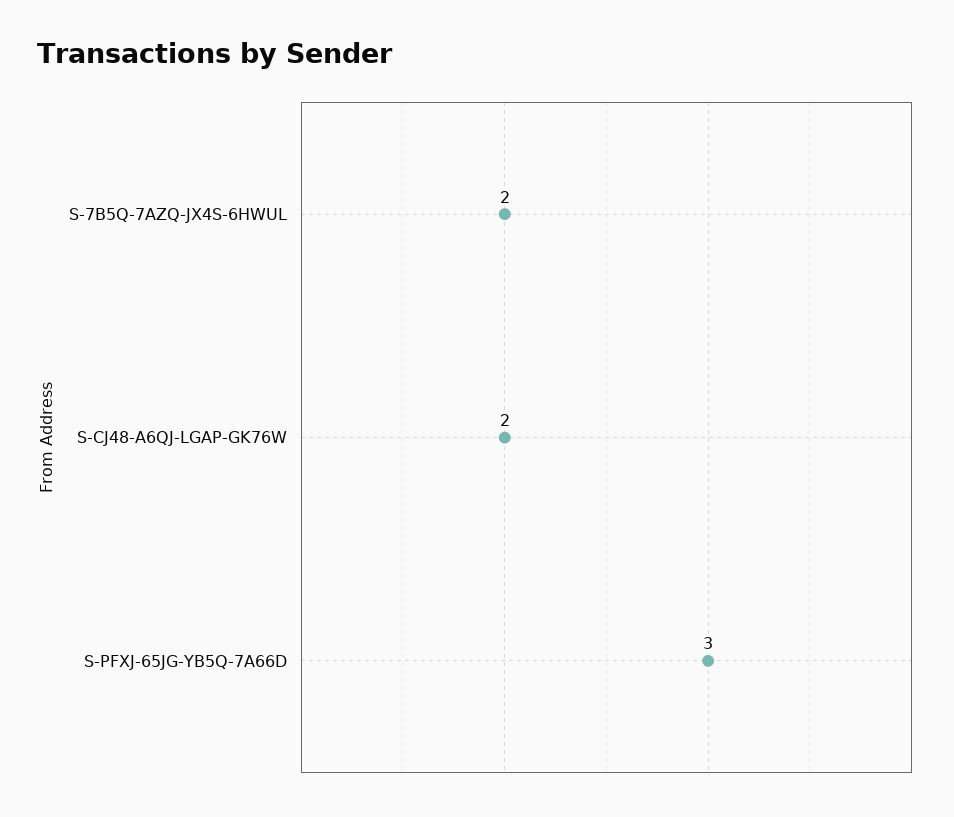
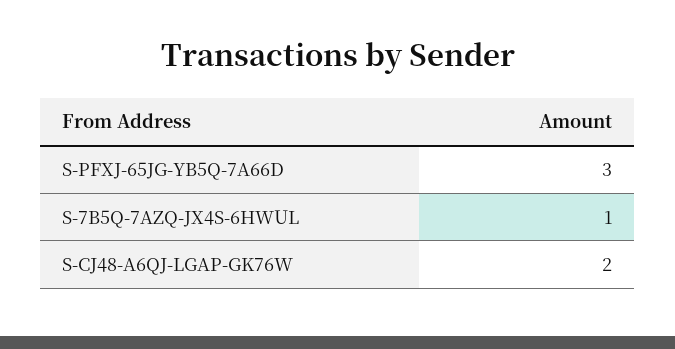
S-7B5Q-7AZQ-JX4S-6HWUL: 2 -> 1

